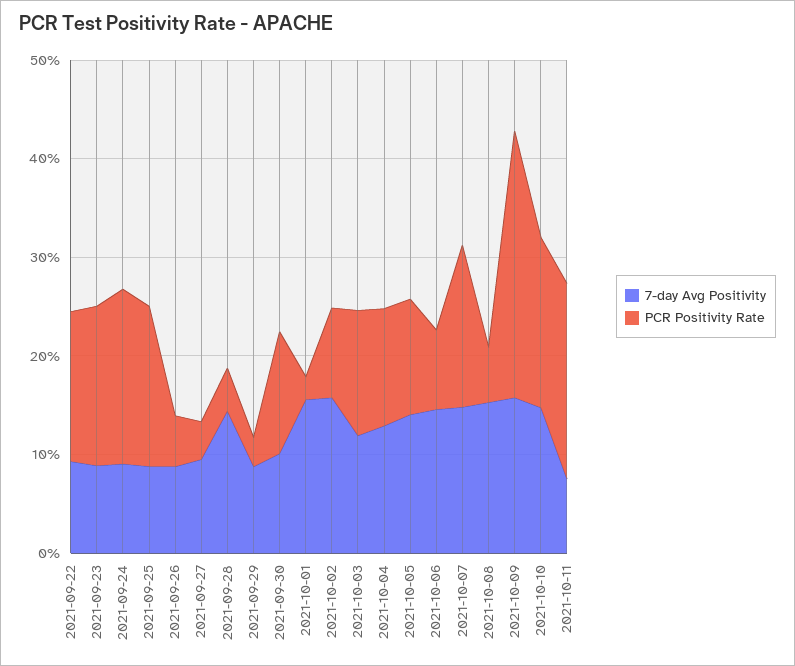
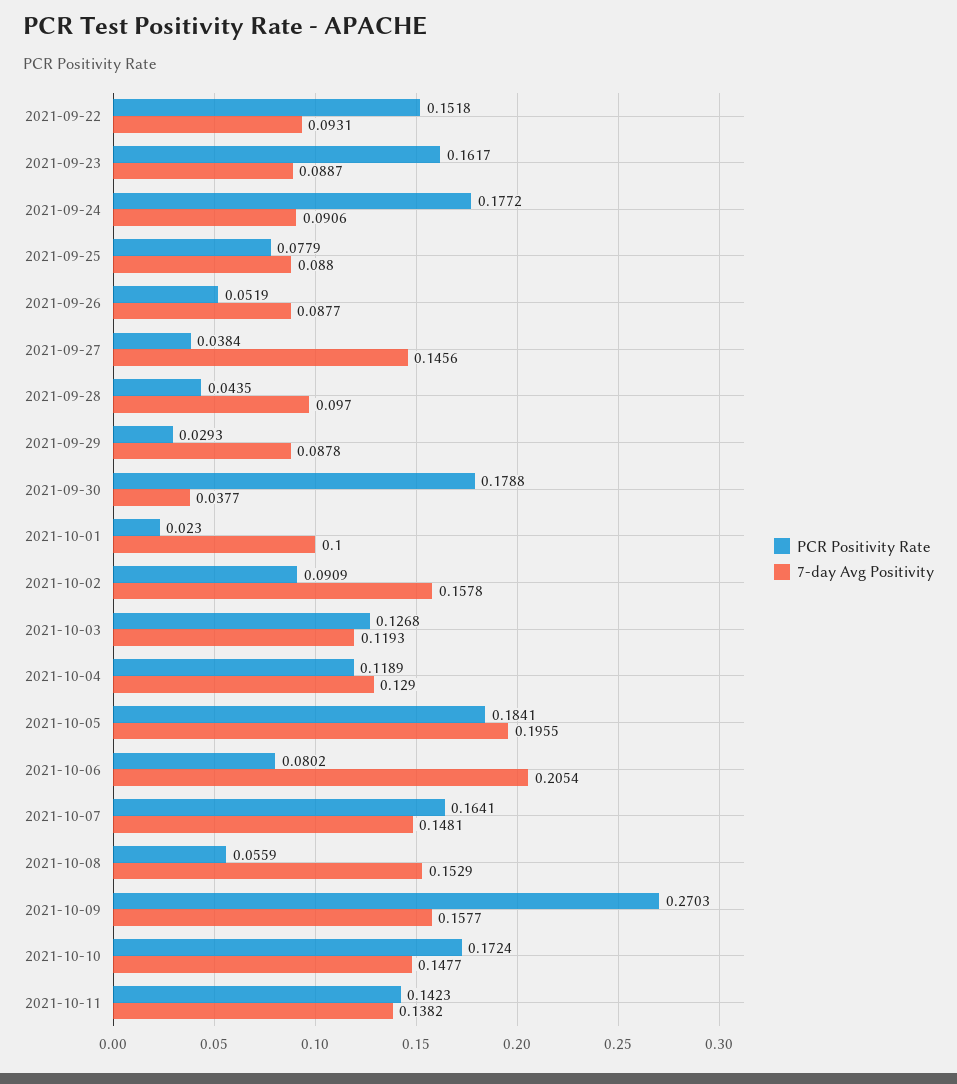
PCR Positivity Rate, 2021-09-25: 0.16 -> 0.0779
7-day Avg Positivity, 2021-09-27: 0.1 -> 0.1456
7-day Avg Positivity, 2021-09-28: 0.14 -> 0.097
7-day Avg Positivity, 2021-09-30: 0.1 -> 0.0377
PCR Positivity Rate, 2021-09-30: 0.12 -> 0.1788
7-day Avg Positivity, 2021-10-01: 0.16 -> 0.1
7-day Avg Positivity, 2021-10-05: 0.14 -> 0.1955
PCR Positivity Rate, 2021-10-05: 0.12 -> 0.1841
7-day Avg Positivity, 2021-10-06: 0.14 -> 0.2054
7-day Avg Positivity, 2021-10-11: 0.08 -> 0.1382
PCR Positivity Rate, 2021-10-11: 0.2 -> 0.1423

